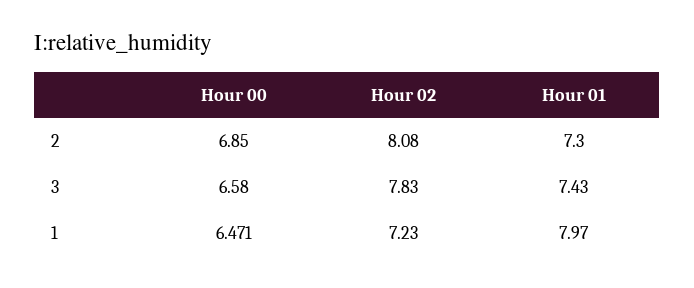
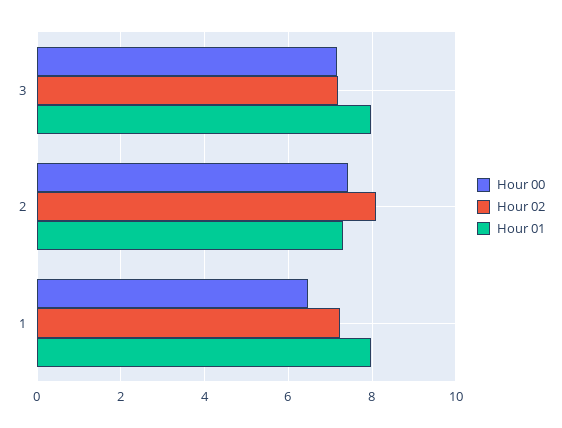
Hour 00, 2: 6.85 -> 7.4
Hour 00, 3: 6.58 -> 7.2
Hour 02, 3: 7.83 -> 7.2
Hour 01, 3: 7.43 -> 8

